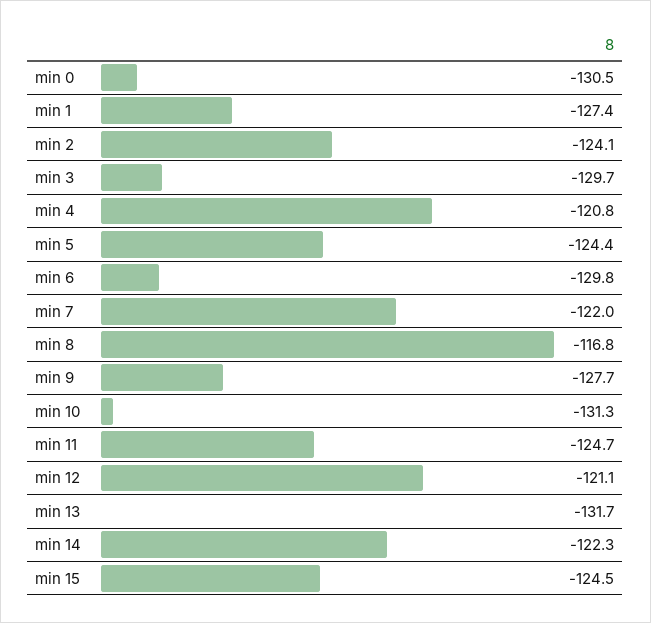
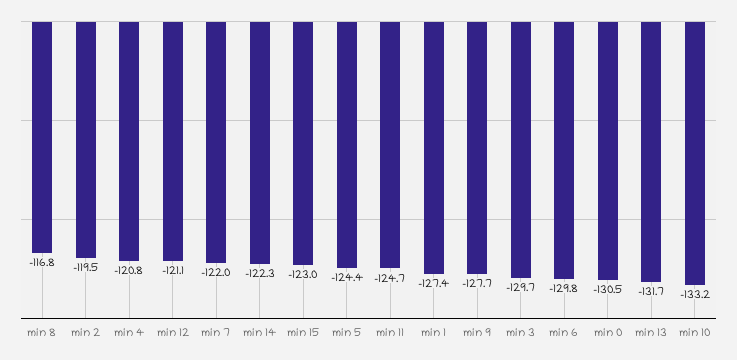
min 2: -124.1 -> -119.5
min 10: -131.3 -> -133.2
min 15: -124.5 -> -123

